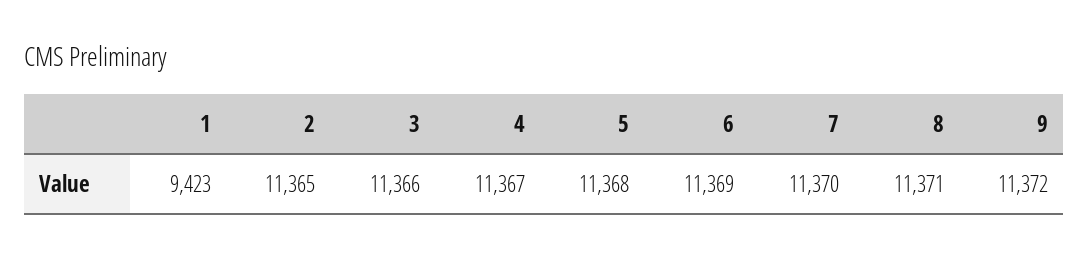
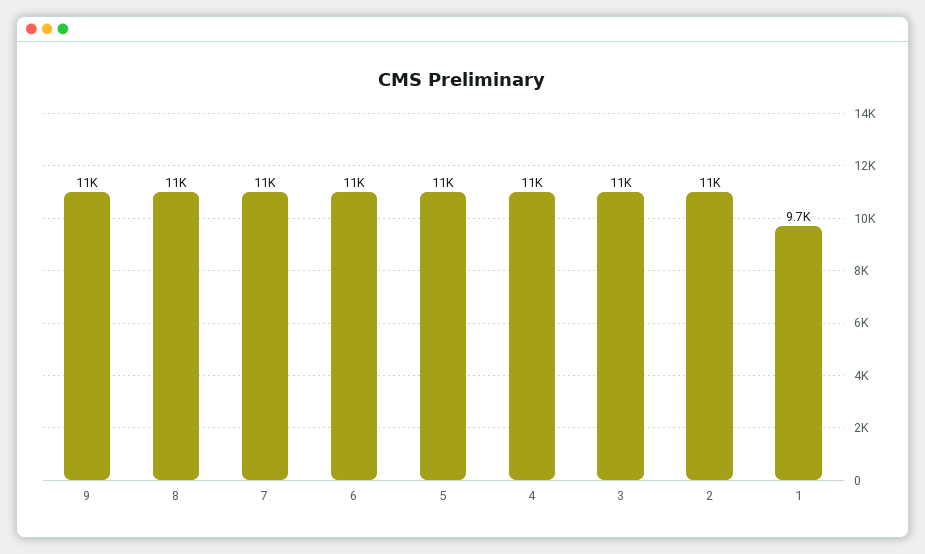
1: 9423 -> 9700

